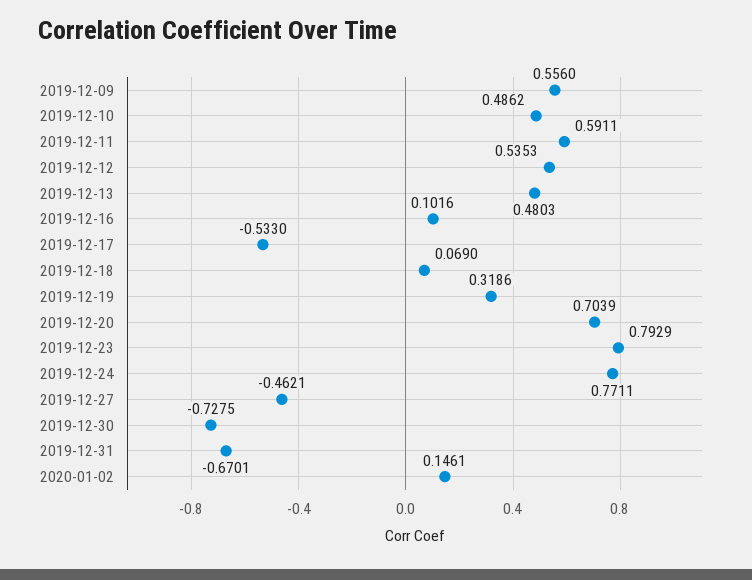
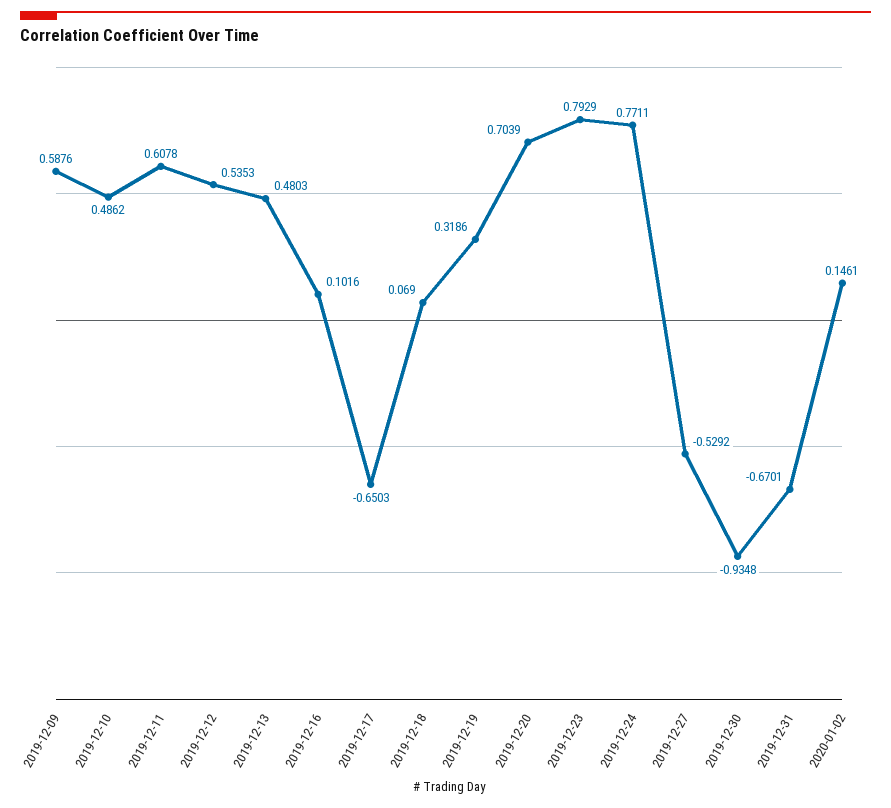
2019-12-09: 0.556 -> 0.5876
2019-12-11: 0.5911 -> 0.6078
2019-12-17: -0.533 -> -0.6503
2019-12-27: -0.4621 -> -0.5292
2019-12-30: -0.7275 -> -0.9348

